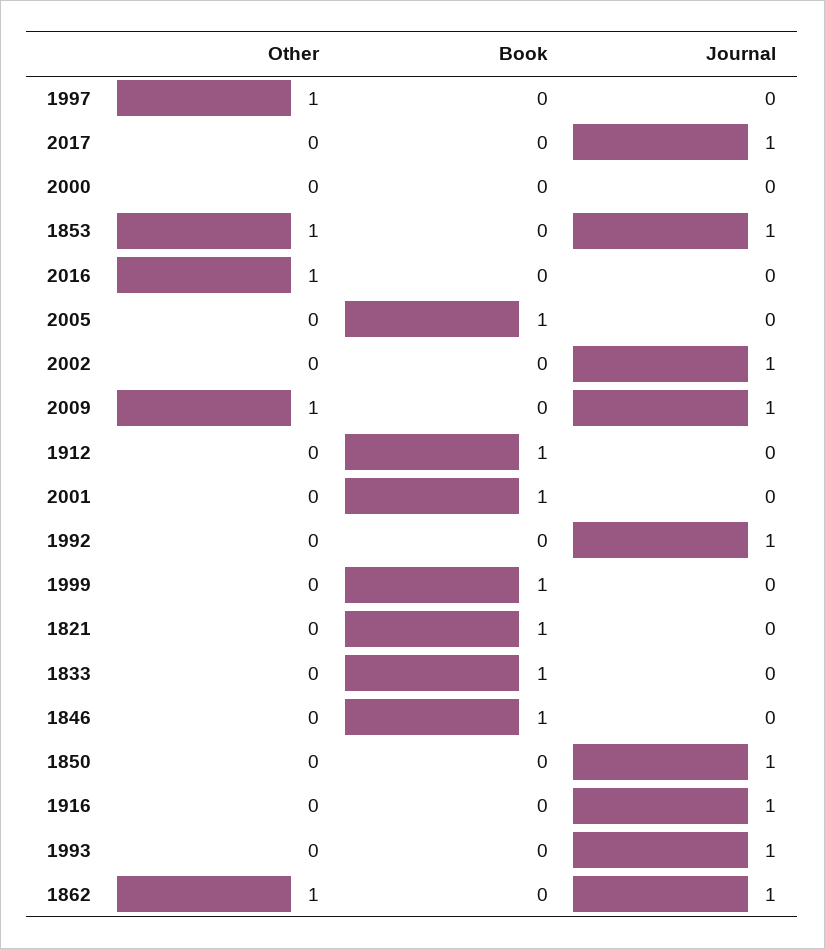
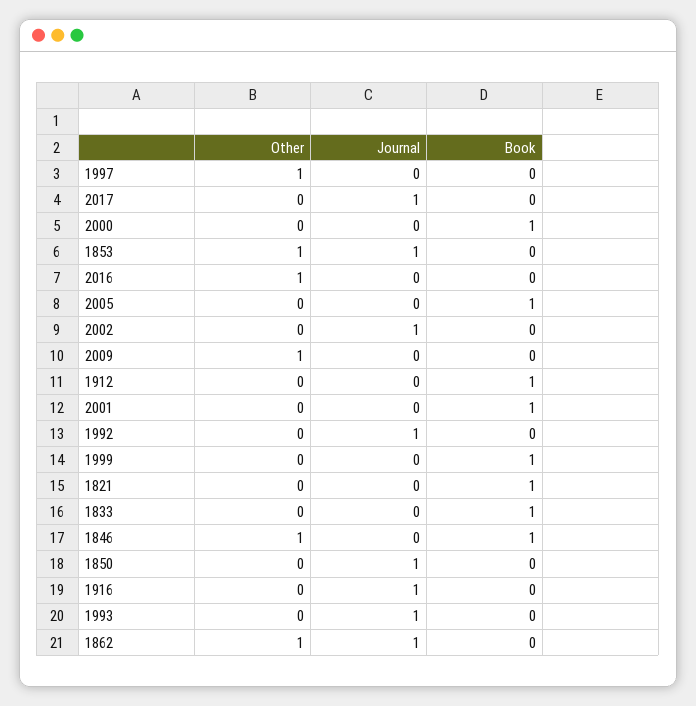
Book, 2000: 0 -> 1
Journal, 2009: 1 -> 0
Other, 1846: 0 -> 1

